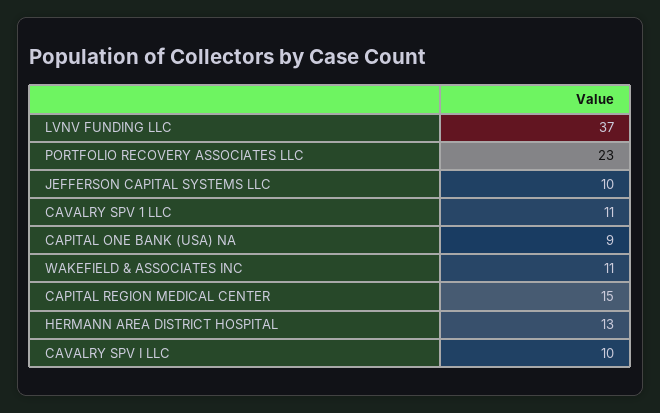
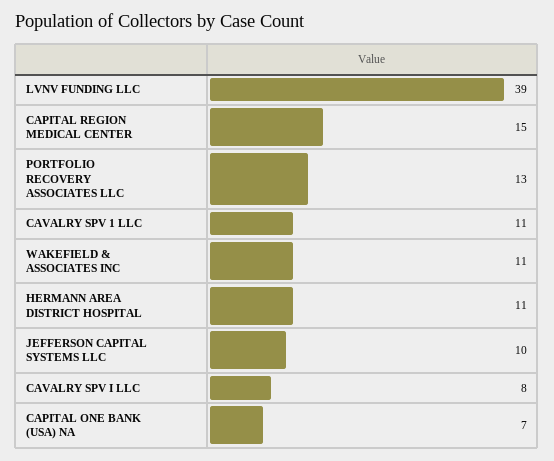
LVNV FUNDING LLC: 37 -> 39
PORTFOLIO RECOVERY ASSOCIATES LLC: 23 -> 13
CAPITAL ONE BANK (USA) NA: 9 -> 7
HERMANN AREA DISTRICT HOSPITAL: 13 -> 11
CAVALRY SPV I LLC: 10 -> 8

